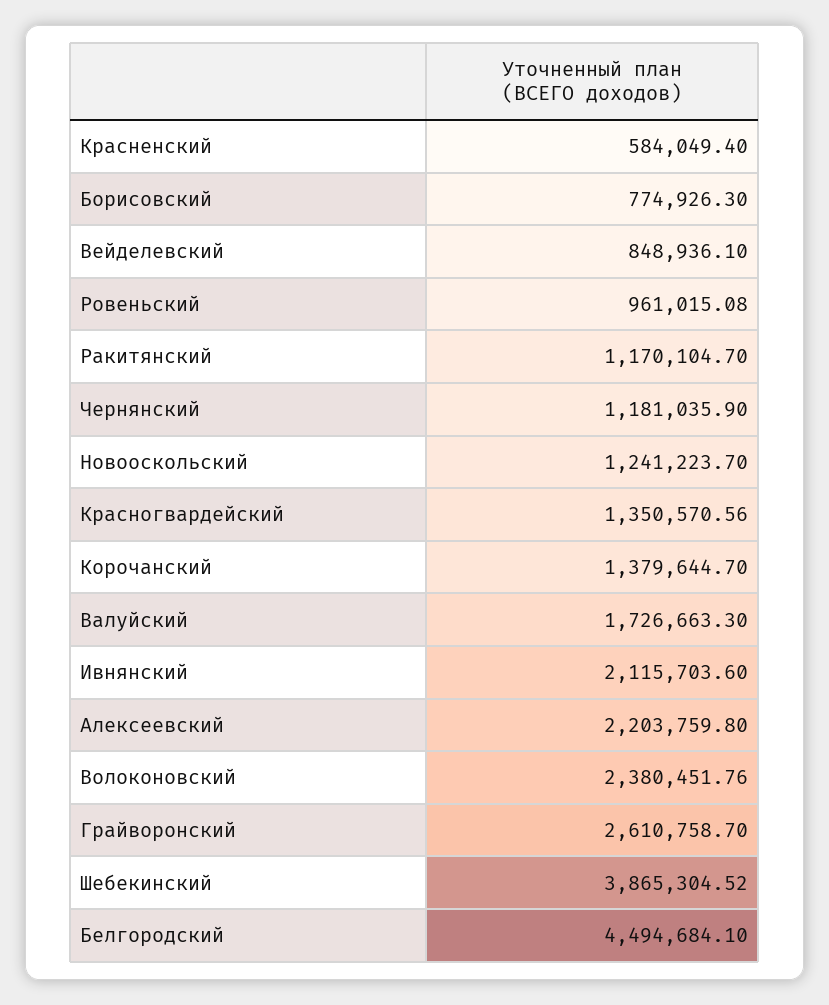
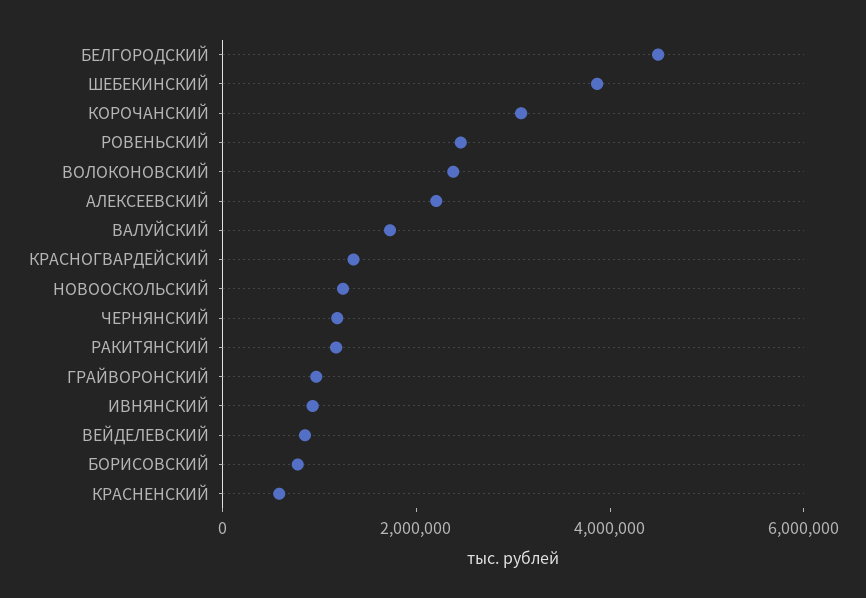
Ровеньский: 961015.08 -> 2500000
Корочанский: 1379644.7 -> 3000000
Ивнянский: 2115703.6 -> 1000000
Грайворонский: 2610758.7 -> 1000000

